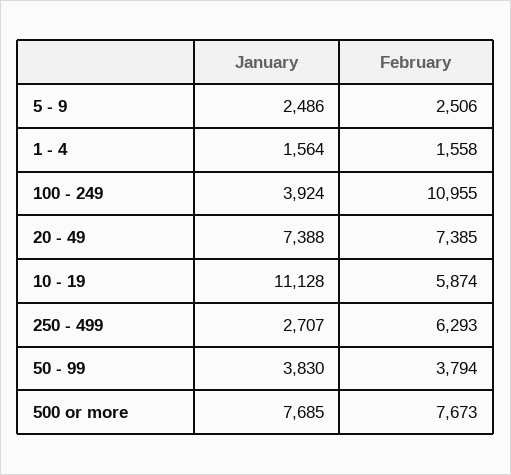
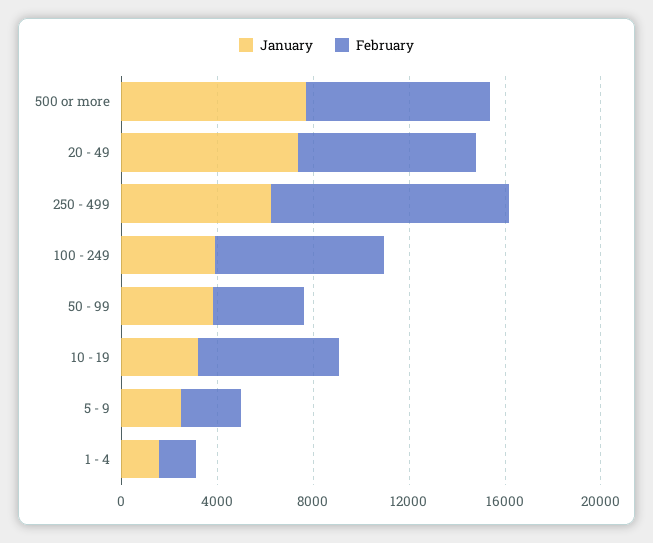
February, 100 - 249: 10955 -> 7000
January, 10 - 19: 11128 -> 3000
January, 250 - 499: 2707 -> 6000
February, 250 - 499: 6293 -> 10000

